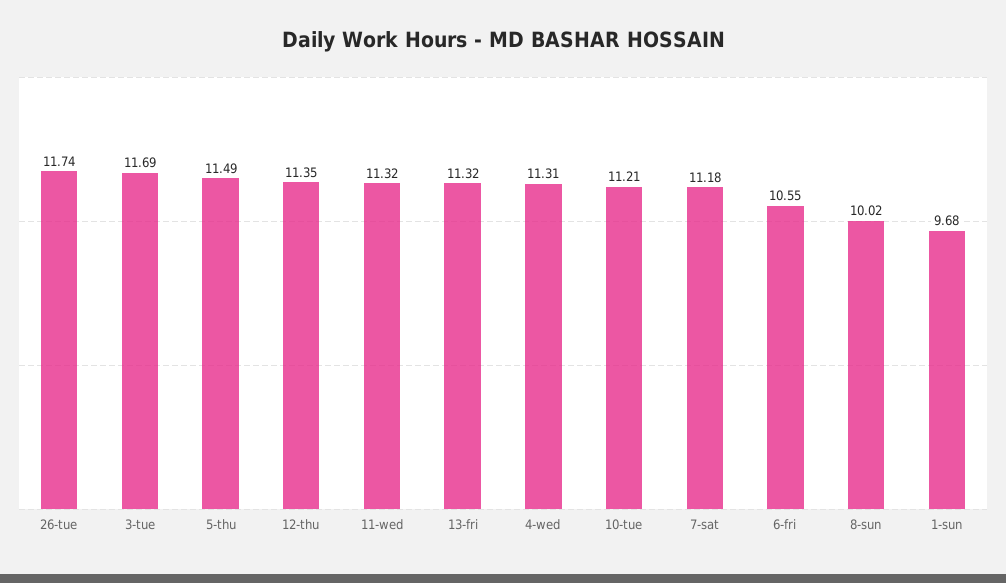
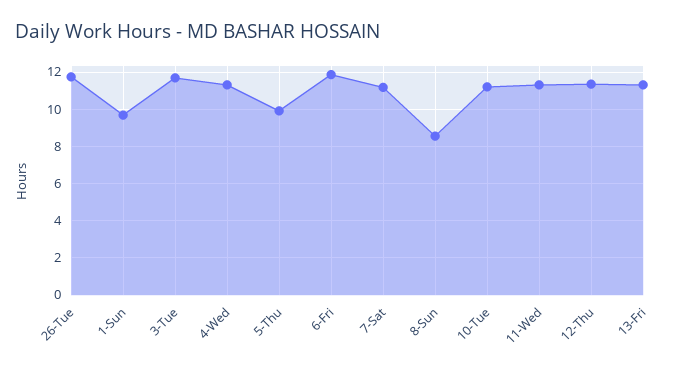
5-thu: 11.49 -> 10
6-fri: 10.55 -> 12
8-sun: 10.02 -> 8.5

